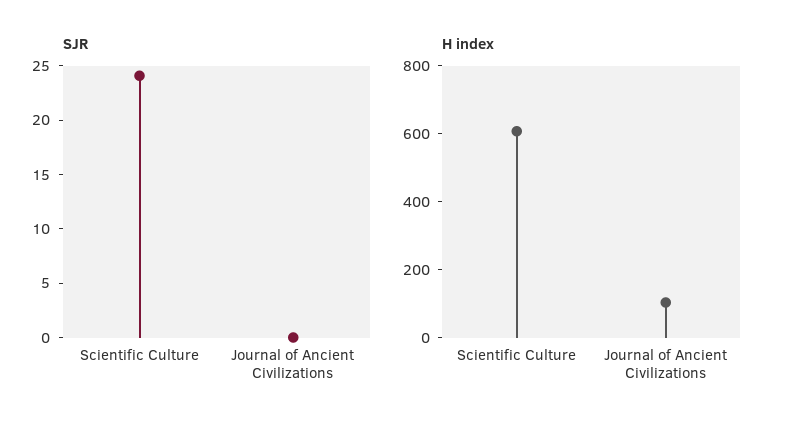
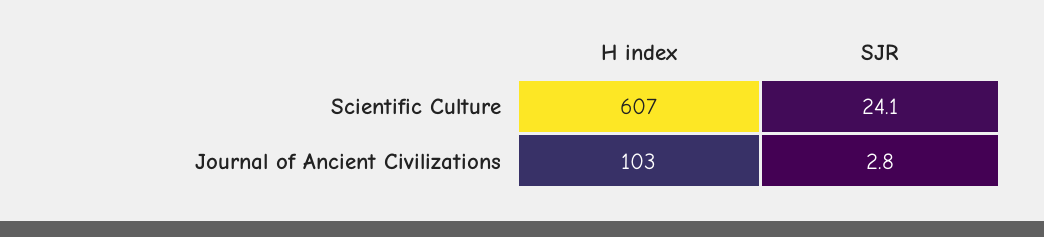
SJR, Journal of Ancient Civilizations: 0 -> 2.8

